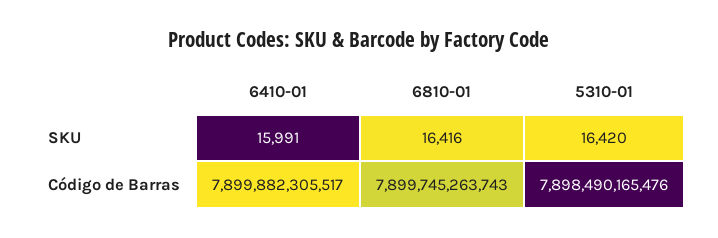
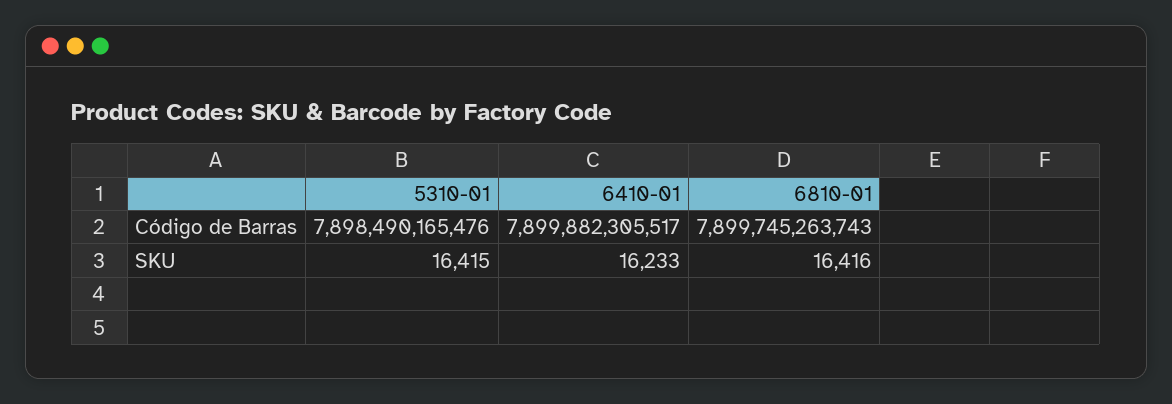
6410-01, SKU: 15991 -> 16233
5310-01, SKU: 16420 -> 16415

